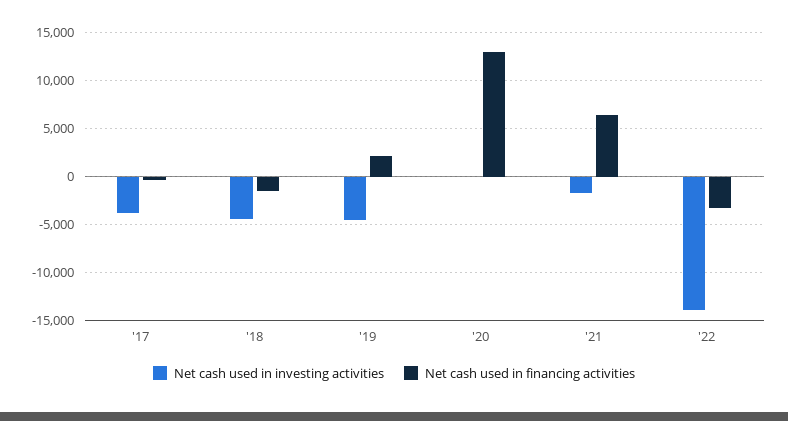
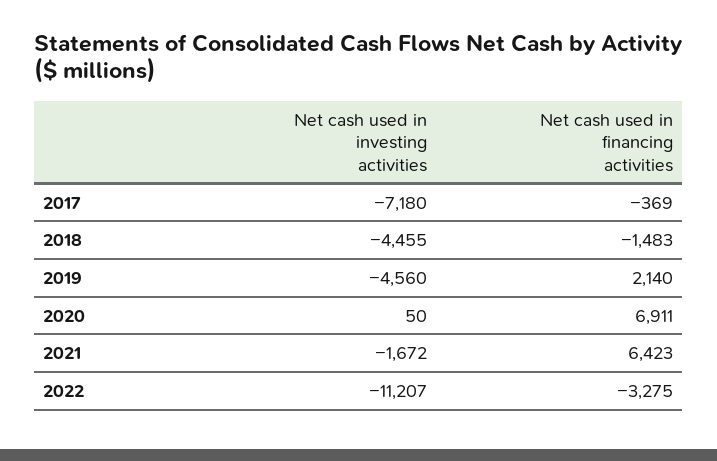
Net cash used in investing activities, '17: -4000 -> -7180
Net cash used in financing activities, '20: 13000 -> 6911
Net cash used in investing activities, '22: -14000 -> -11207

